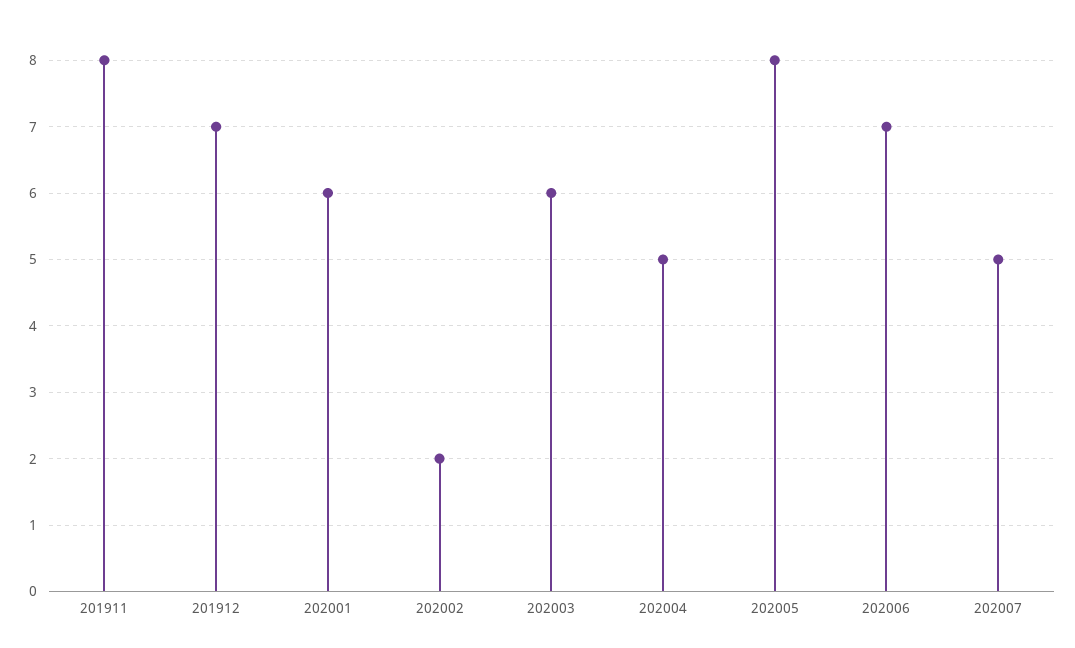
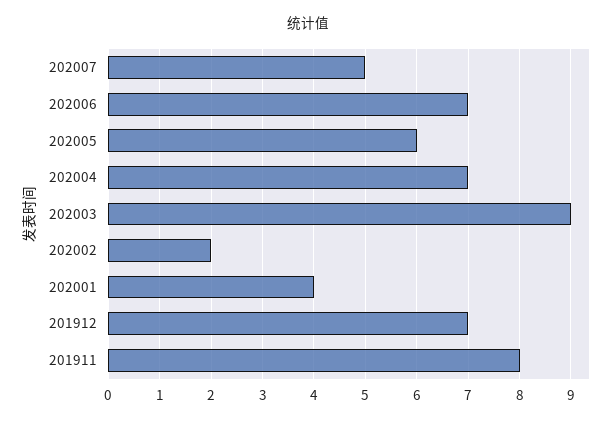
202001: 6 -> 4
202003: 6 -> 9
202004: 5 -> 7
202005: 8 -> 6

